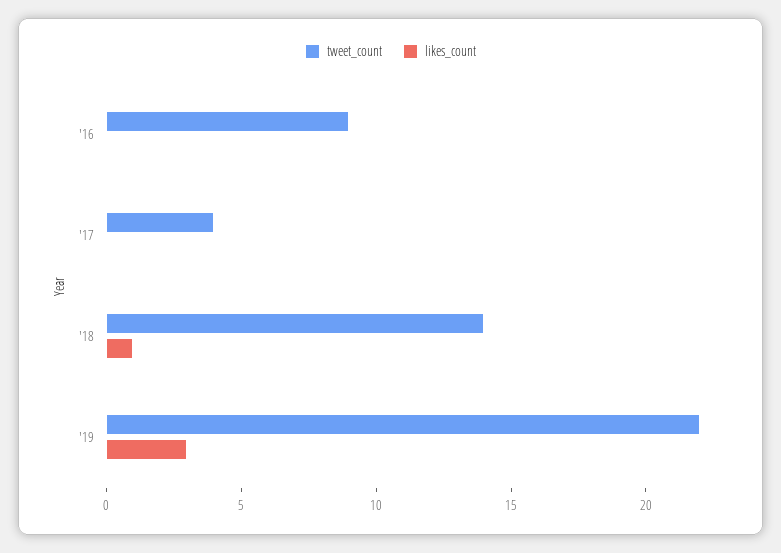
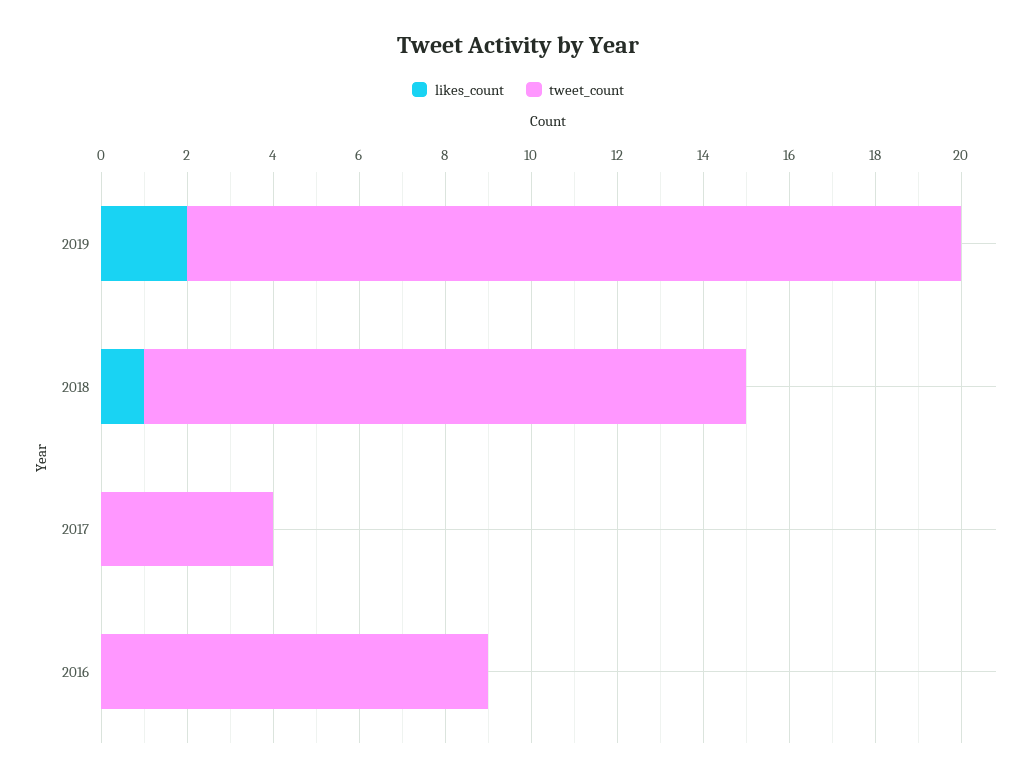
tweet_count, '19: 22 -> 18
likes_count, '19: 3 -> 2

